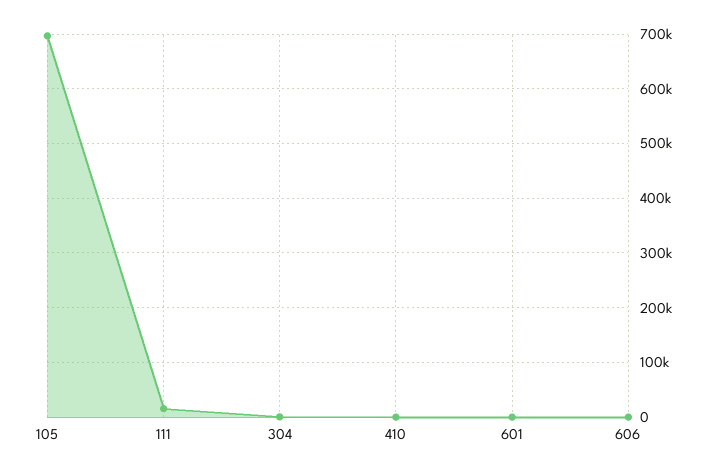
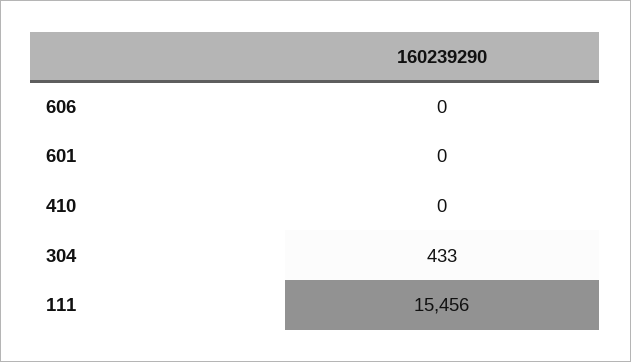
105: 700000 -> none

